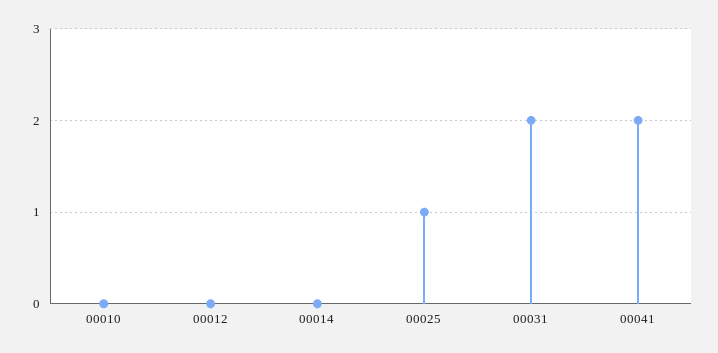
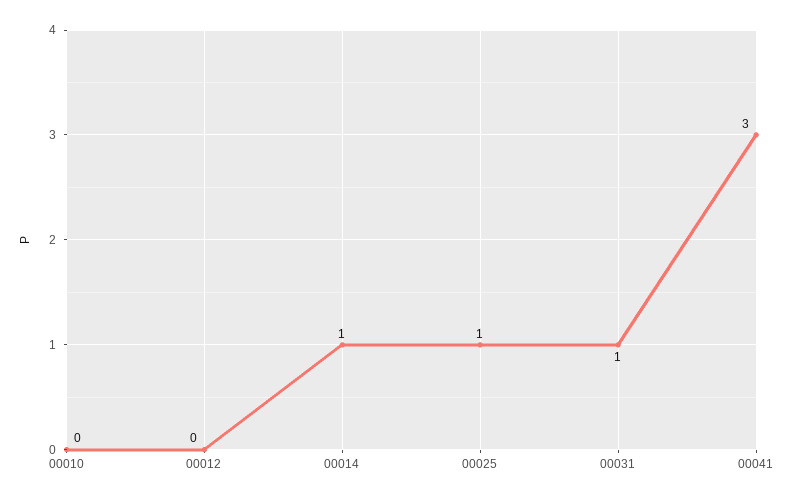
00014: 0 -> 1
00031: 2 -> 1
00041: 2 -> 3

